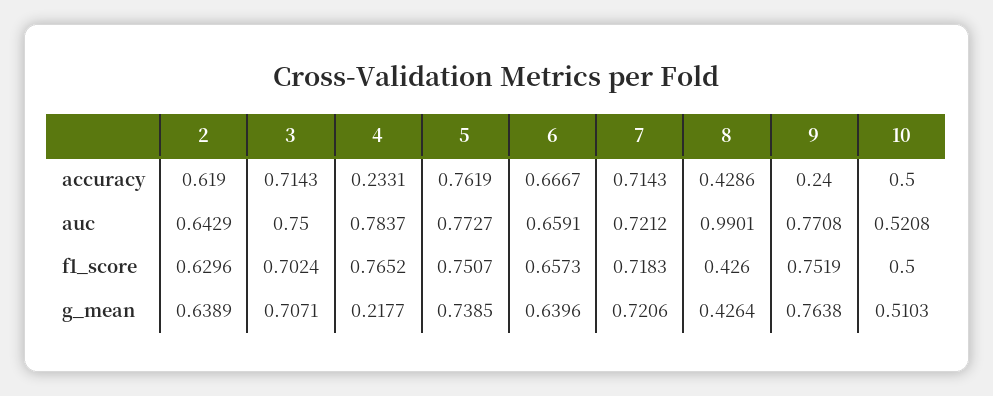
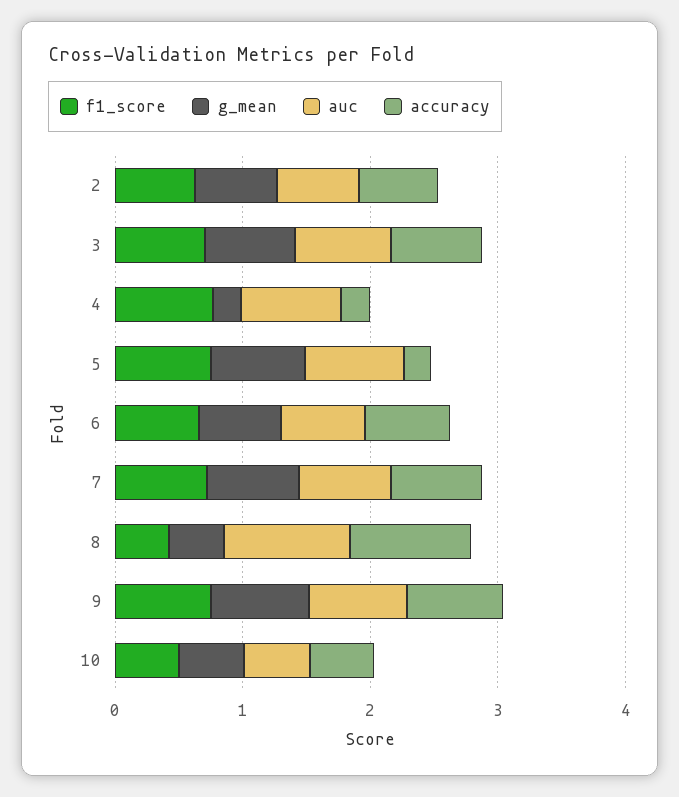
accuracy, 5: 0.7619 -> 0.2
accuracy, 8: 0.4286 -> 1
accuracy, 9: 0.24 -> 0.8

